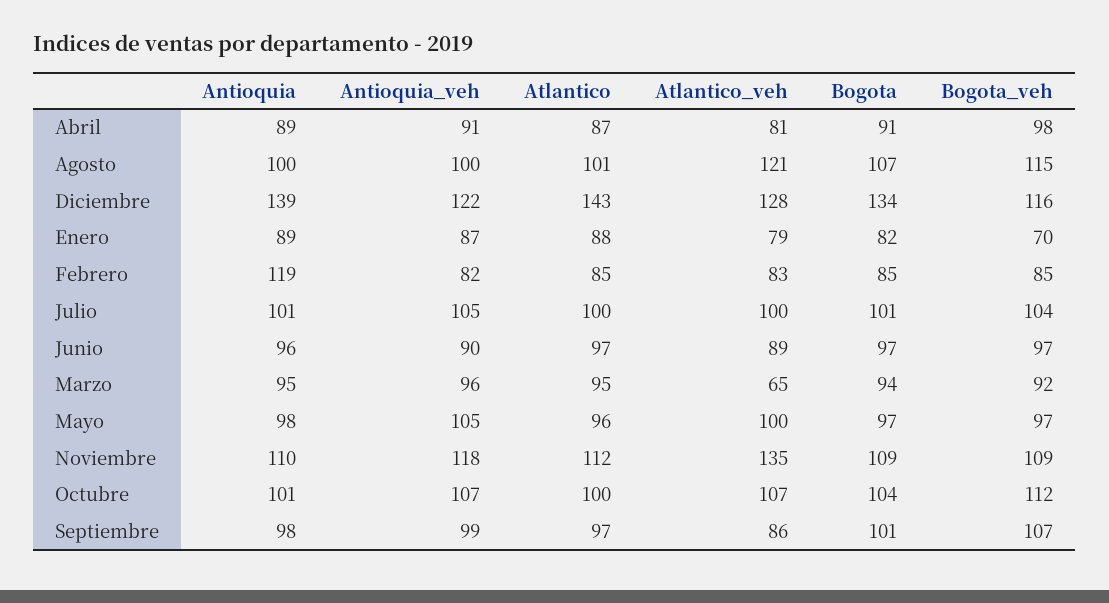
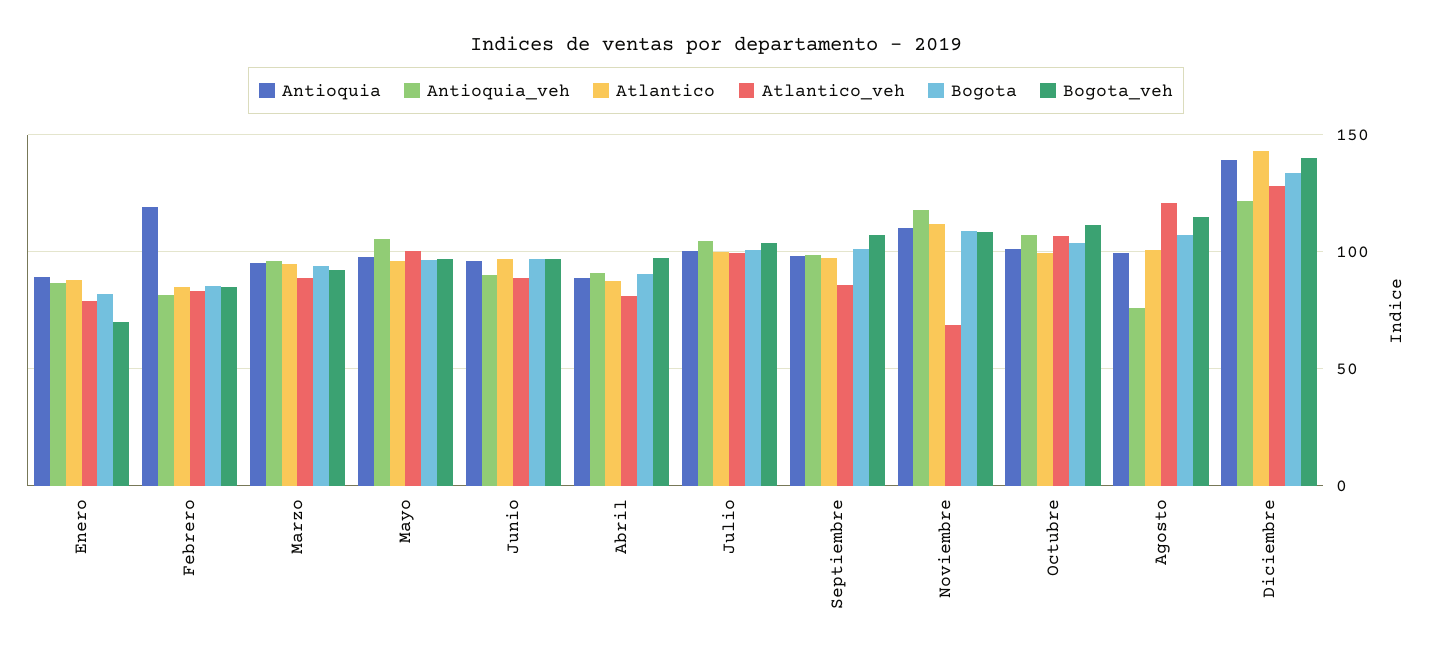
Antioquia_veh, Agosto: 100 -> 75
Bogota_veh, Diciembre: 116 -> 140
Atlantico_veh, Marzo: 65 -> 90
Atlantico_veh, Noviembre: 135 -> 70

